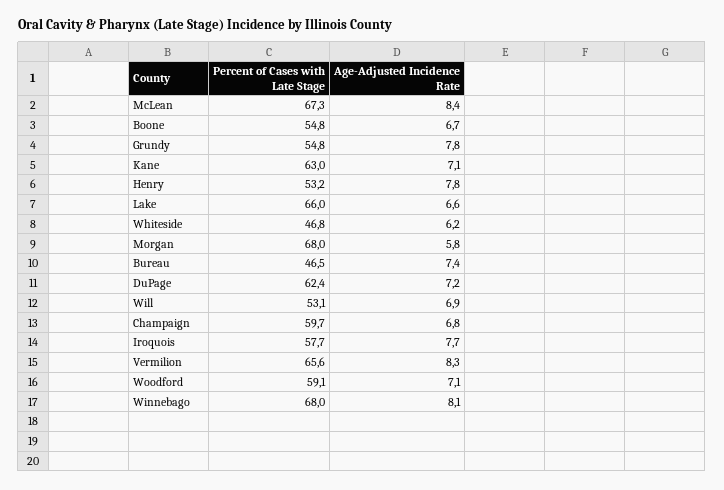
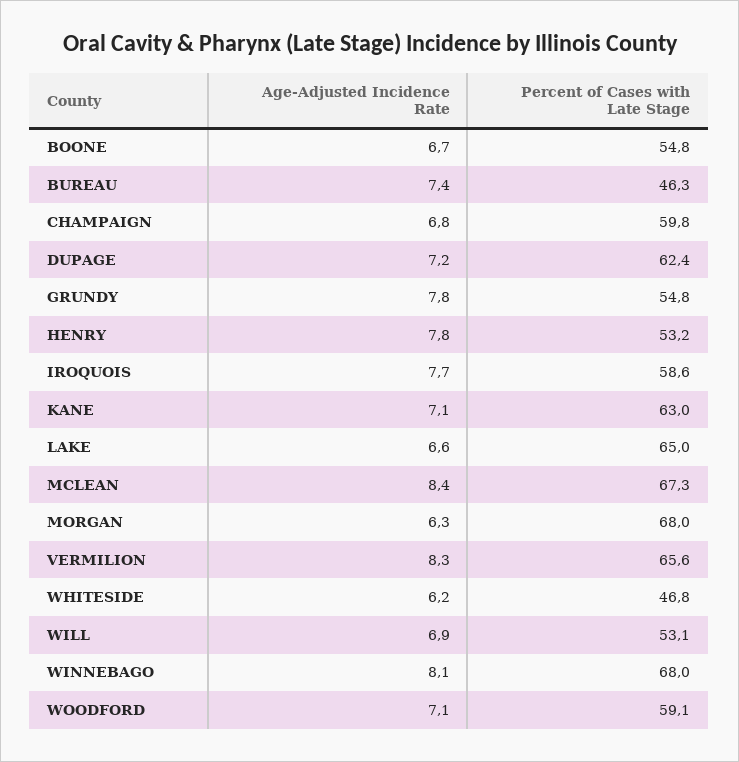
Percent of Cases with Late Stage, Lake: 66 -> 65
Age-Adjusted Incidence Rate, Morgan: 5.8 -> 6.3
Percent of Cases with Late Stage, Bureau: 46.5 -> 46.3
Percent of Cases with Late Stage, Champaign: 59.7 -> 59.8
Percent of Cases with Late Stage, Iroquois: 57.7 -> 58.6

